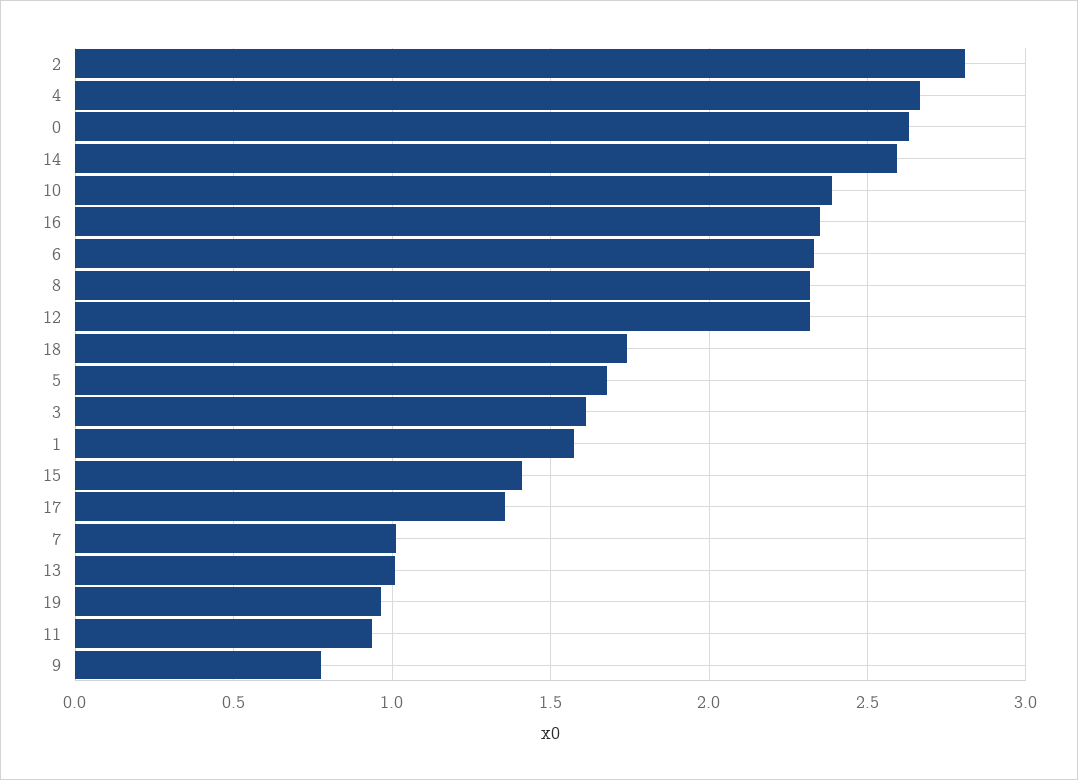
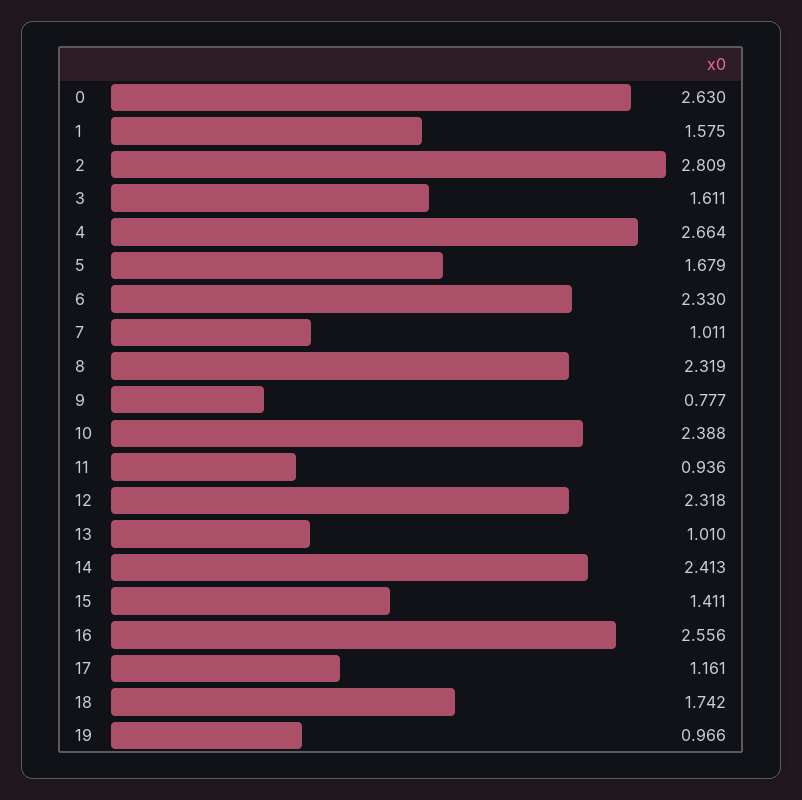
14: 2.6 -> 2.413
16: 2.35 -> 2.556
17: 1.35 -> 1.161

